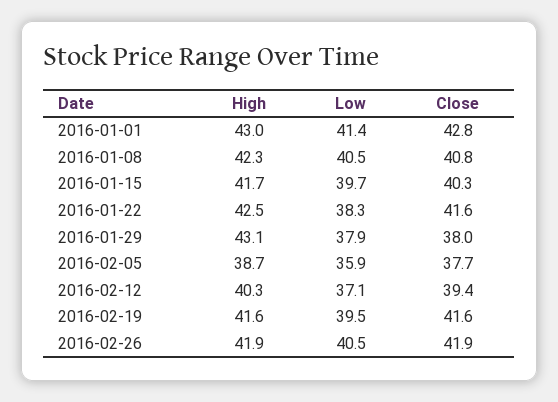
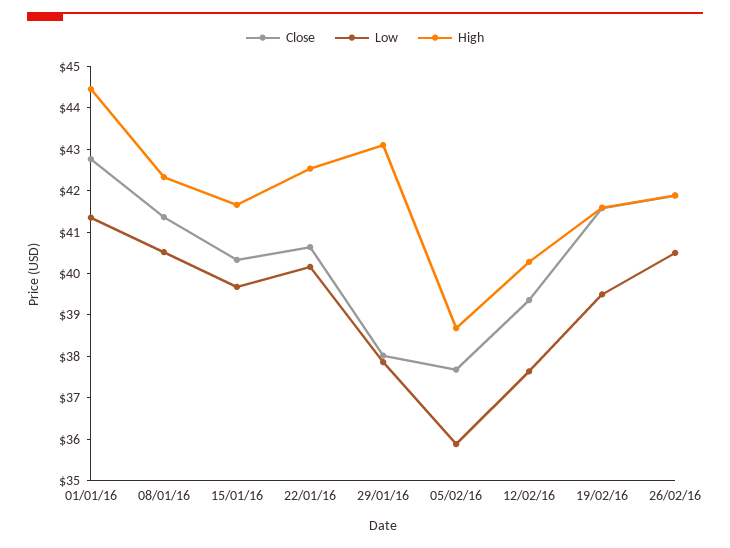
High, 2016-01-01: 43 -> 44.4
Close, 2016-01-08: 40.8 -> 41.4
Low, 2016-01-22: 38.3 -> 40.2
Close, 2016-01-22: 41.6 -> 40.6
Low, 2016-02-12: 37.1 -> 37.6

